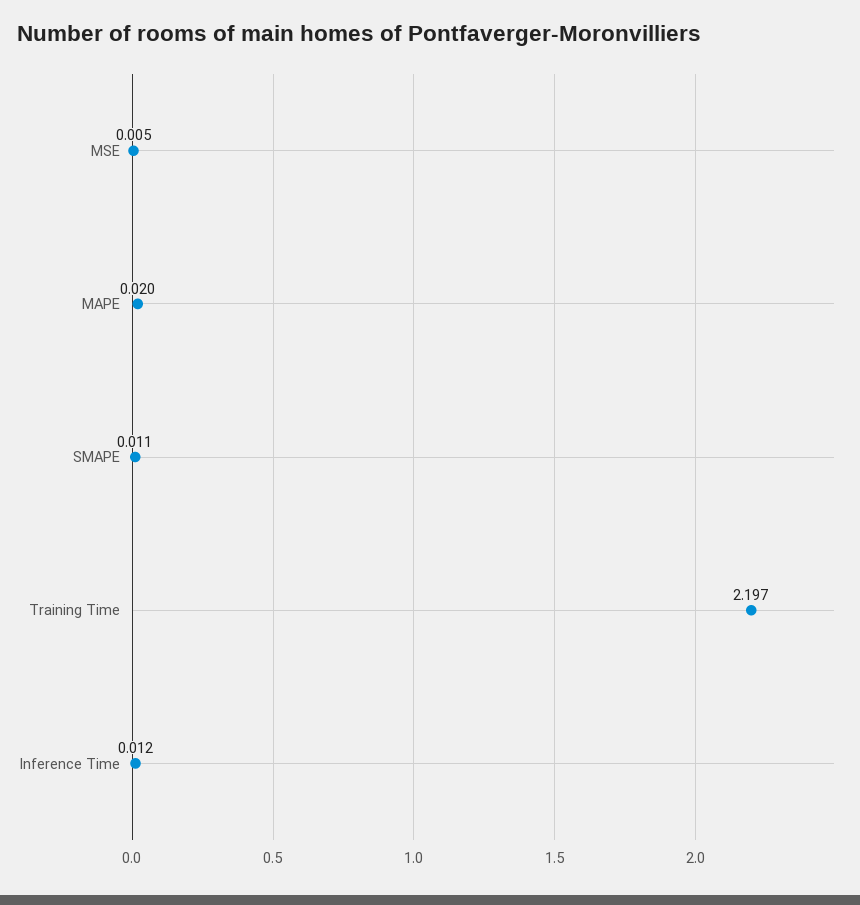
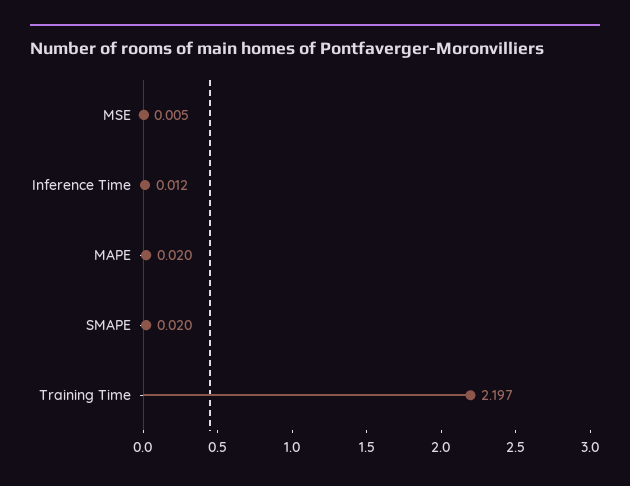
SMAPE: 0.011 -> 0.02

